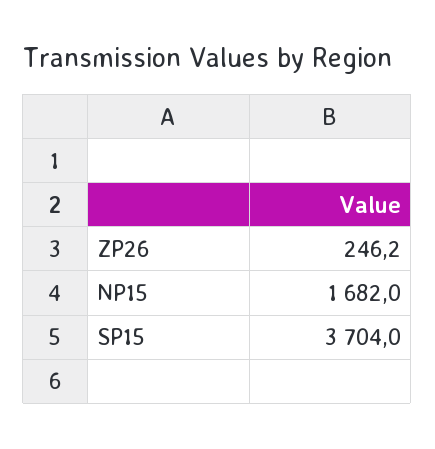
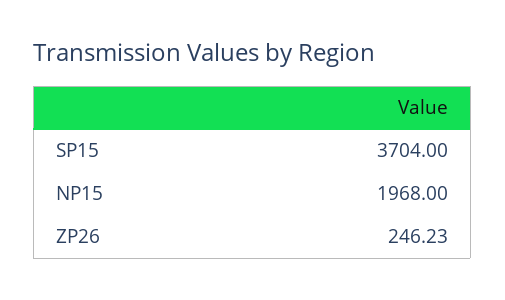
NP15: 1682 -> 1968

